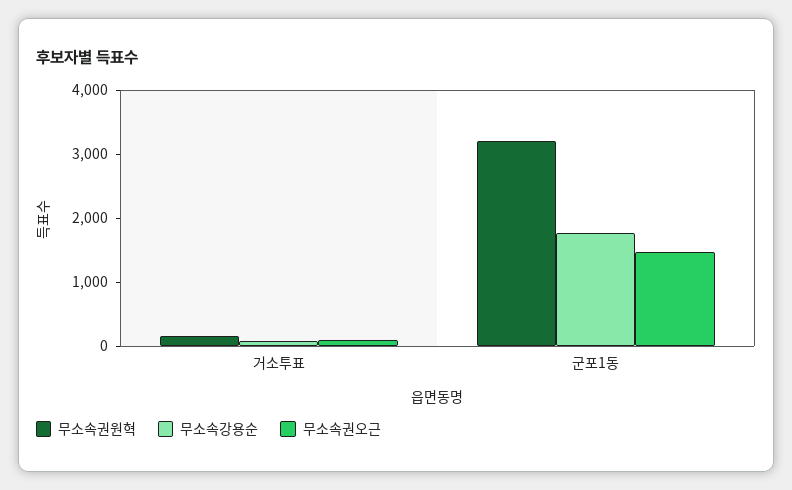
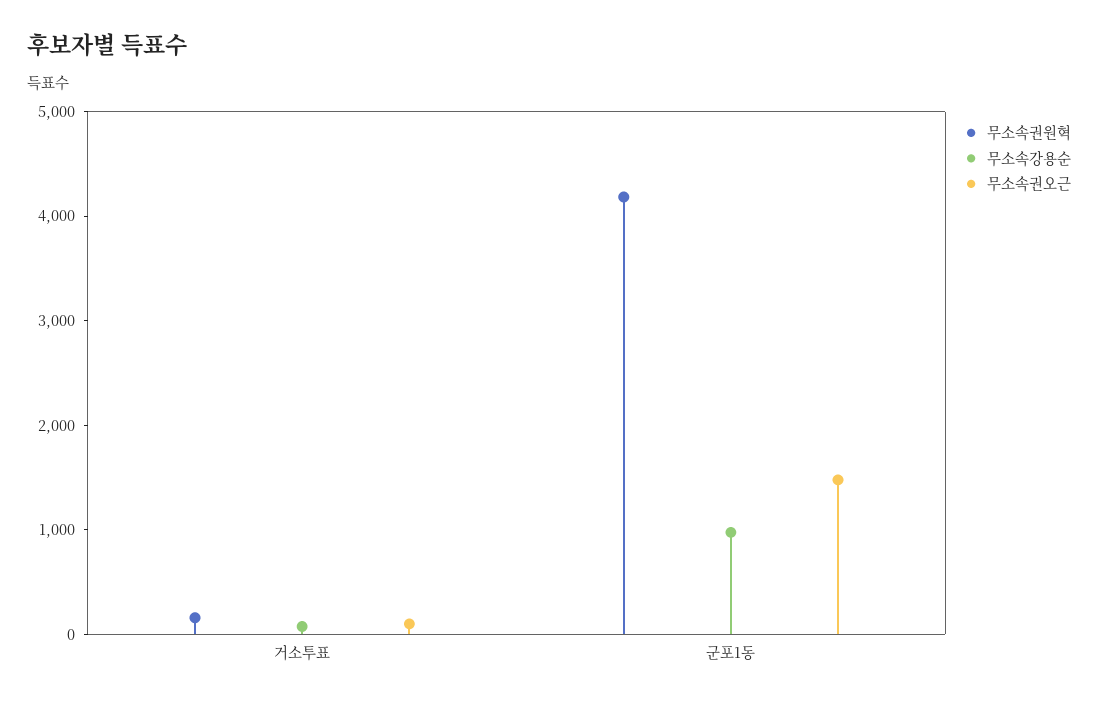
무소속권원혁, 군포1동: 3200 -> 4200
무소속강용순, 군포1동: 1800 -> 1000

